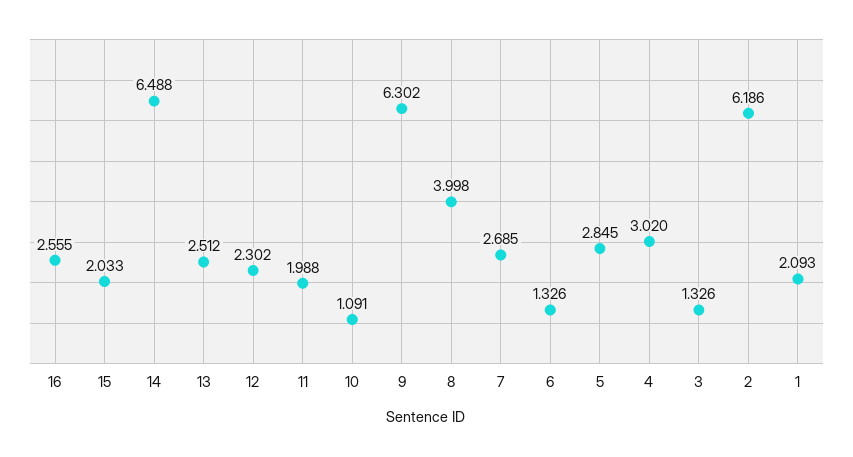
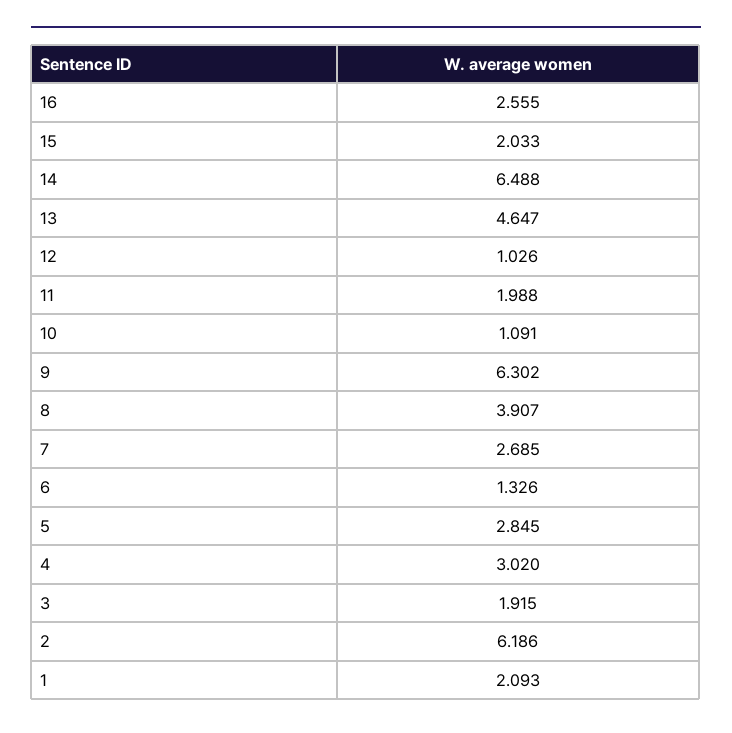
13: 2.512 -> 4.647
12: 2.302 -> 1.026
8: 3.998 -> 3.907
3: 1.326 -> 1.915

